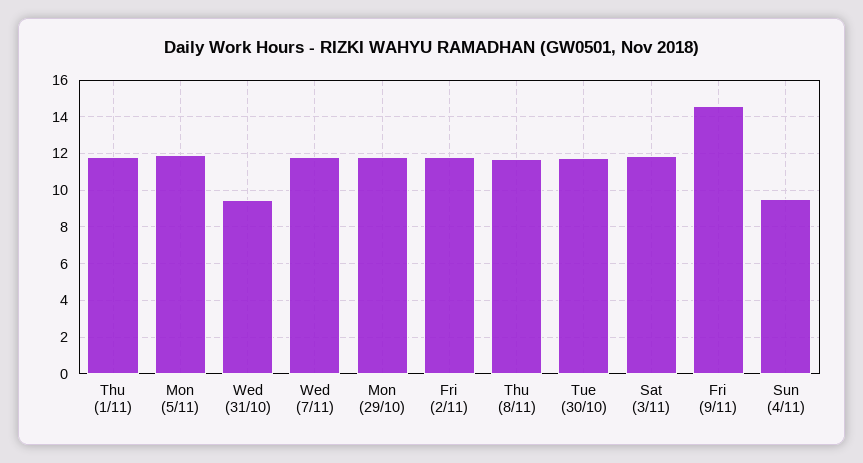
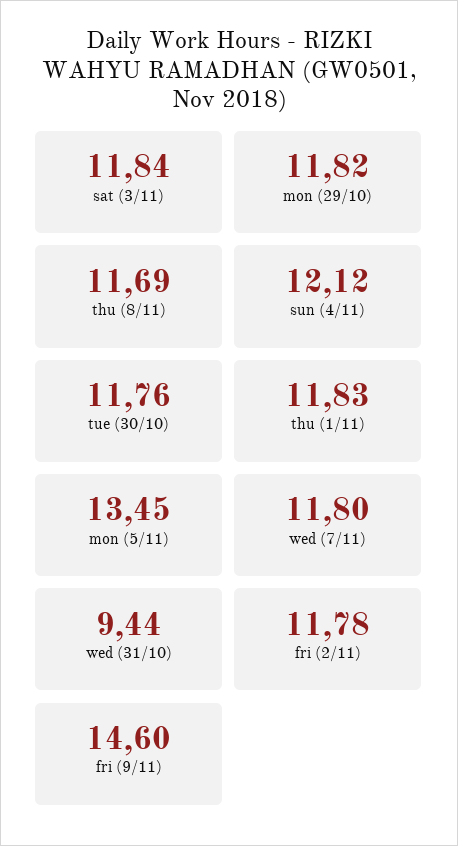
Mon (5/11): 12 -> 13.45
Sun (4/11): 9.5 -> 12.12

